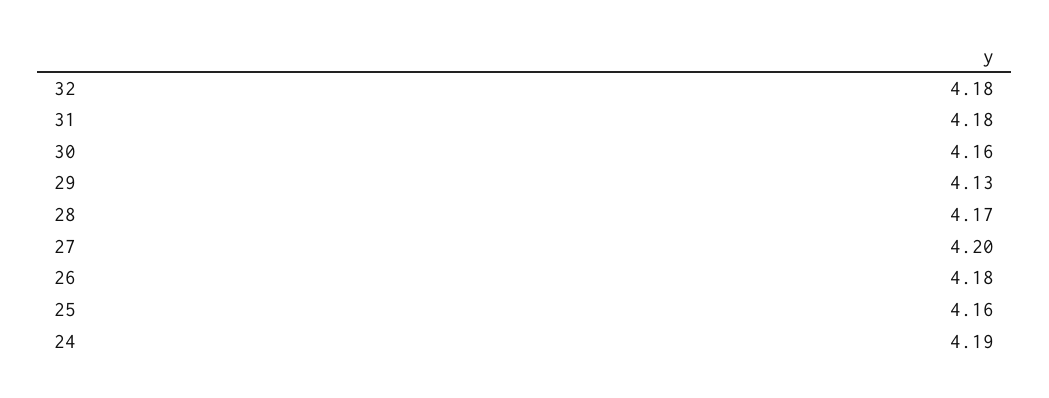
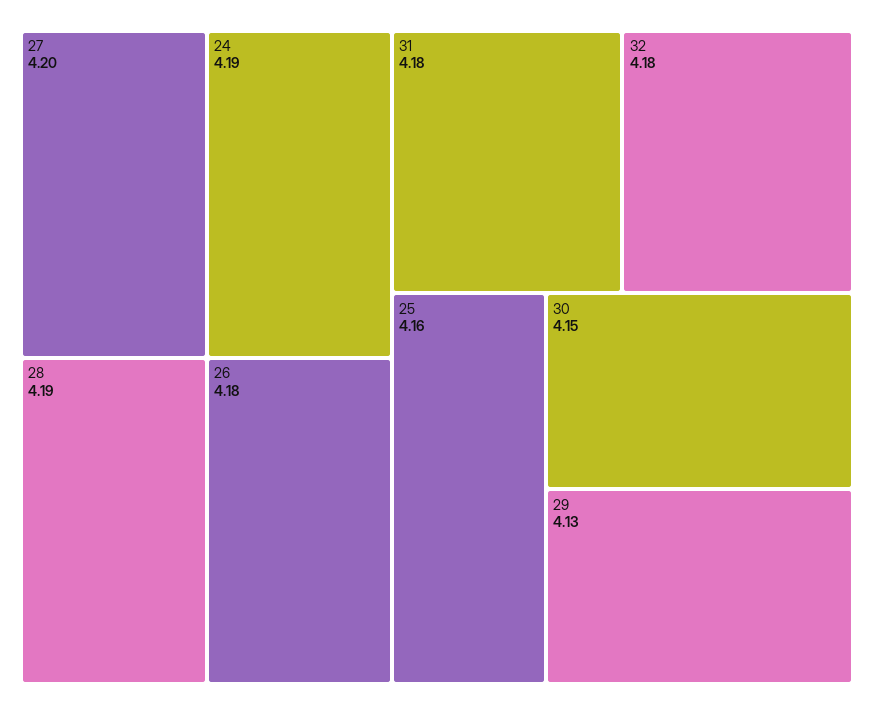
30: 4.16 -> 4.15
28: 4.17 -> 4.19

